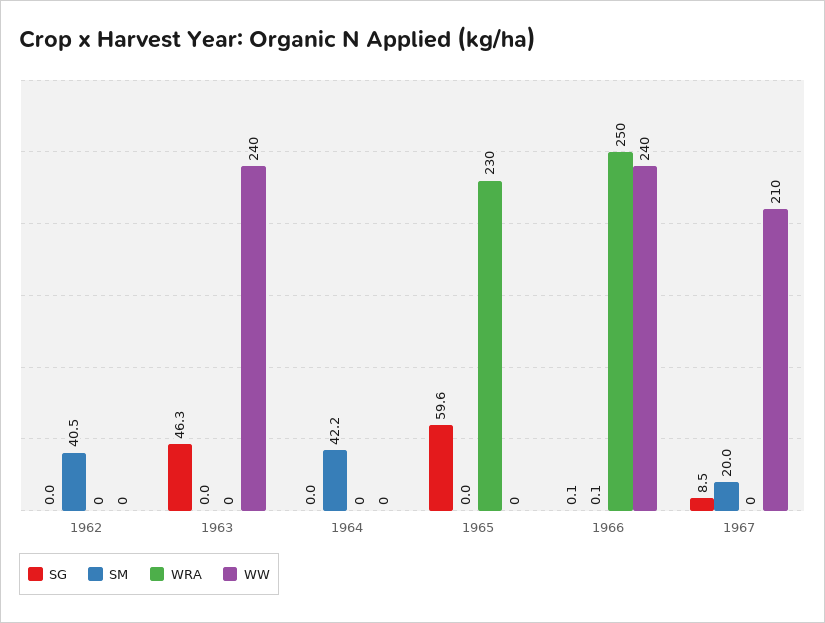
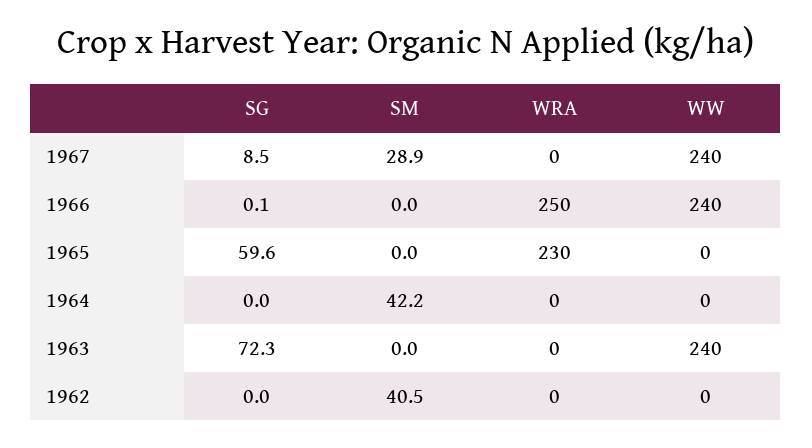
SG, 1963: 46.3 -> 72.3
SM, 1966: 0.1 -> 0
SM, 1967: 20 -> 28.9
WW, 1967: 210 -> 240

